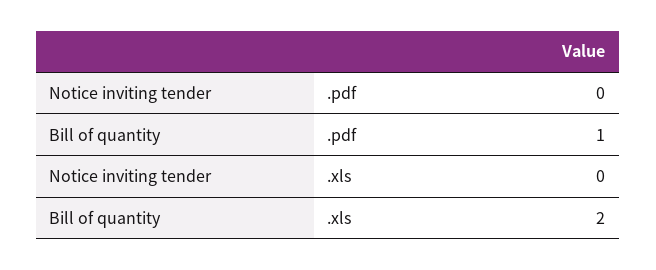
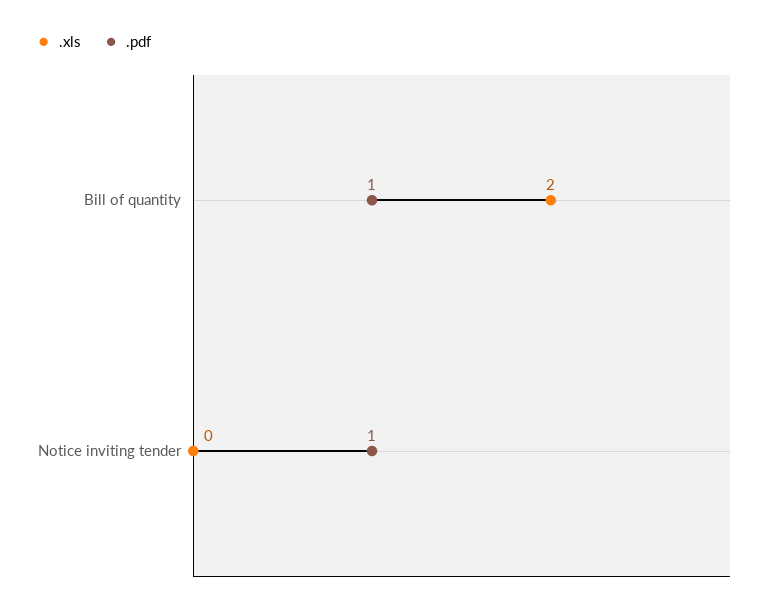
.pdf, Notice inviting tender: 0 -> 1

